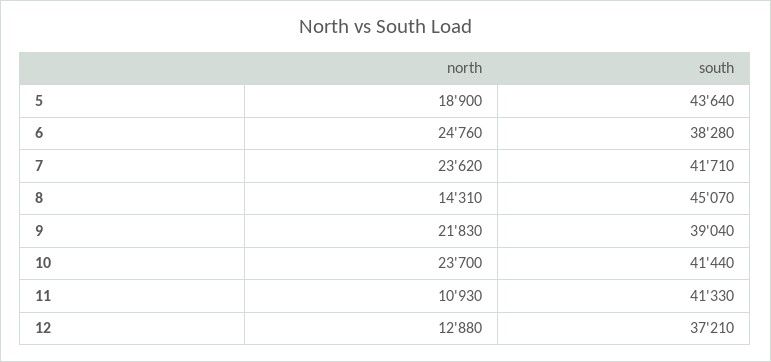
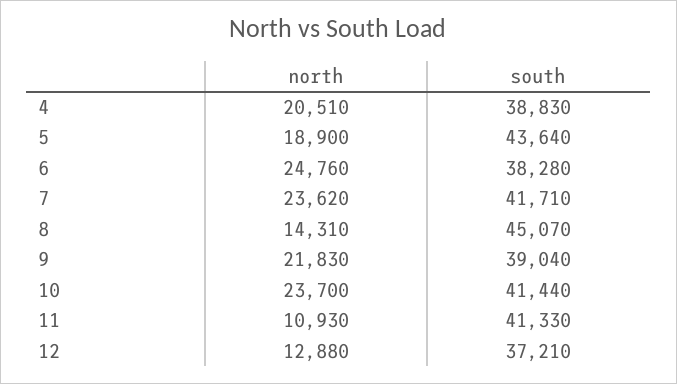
north, 4: none -> 20510
south, 4: none -> 38830

